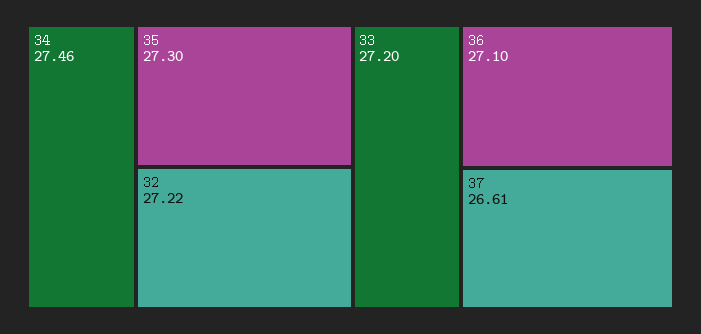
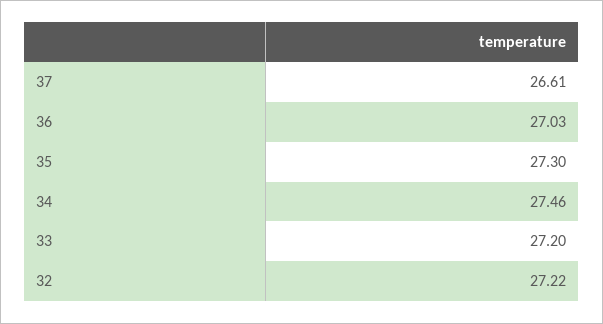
36: 27.1 -> 27.03

